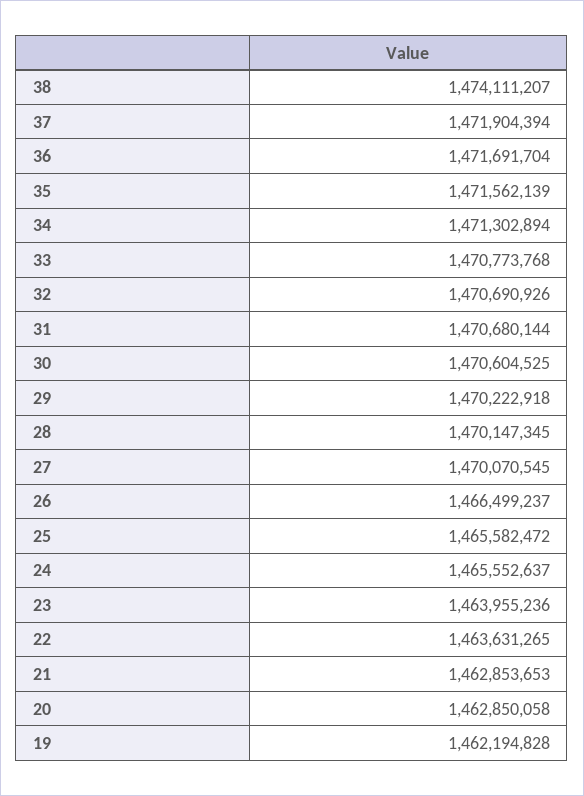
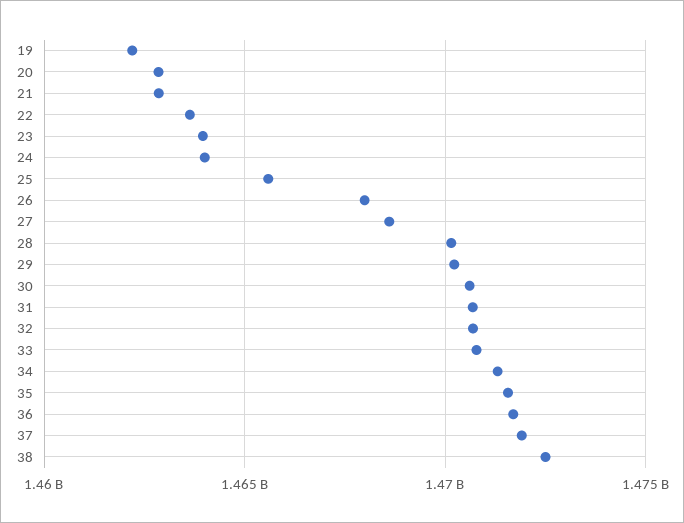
38: 1474111207 -> 1472500000
27: 1470070545 -> 1468500000
26: 1466499237 -> 1468000000
24: 1465552637 -> 1464000000

